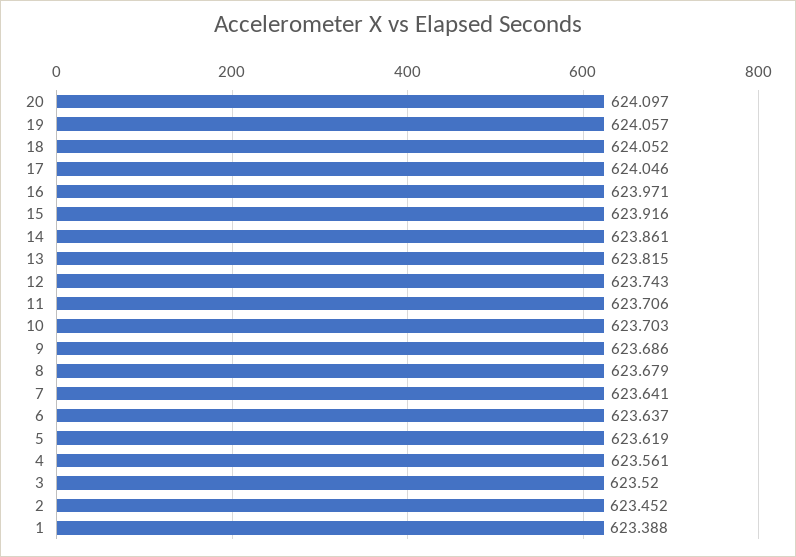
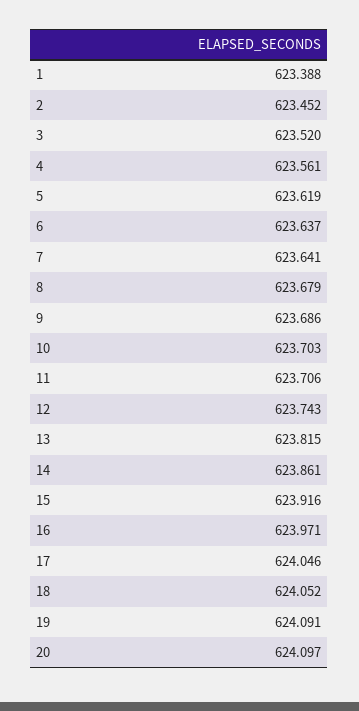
19: 624.057 -> 624.091

